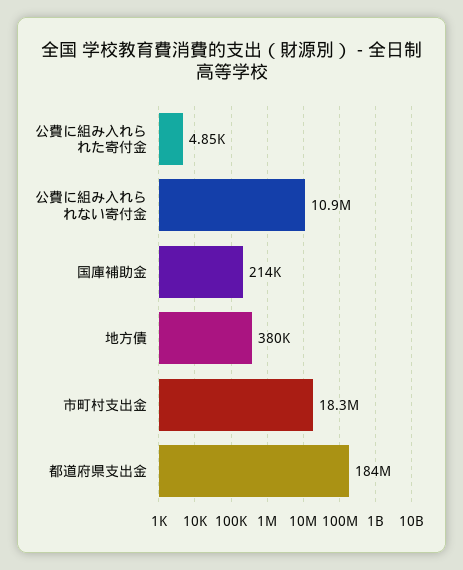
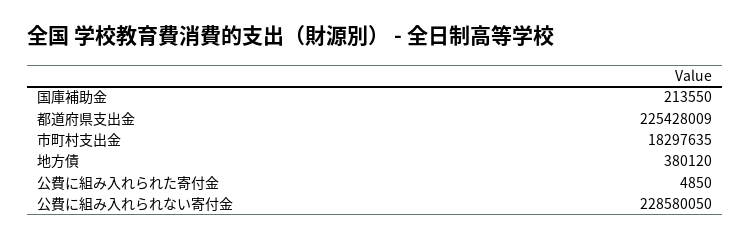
公費に組み入れられない寄付金: 10900000 -> 228580050
都道府県支出金: 184000000 -> 225428009

